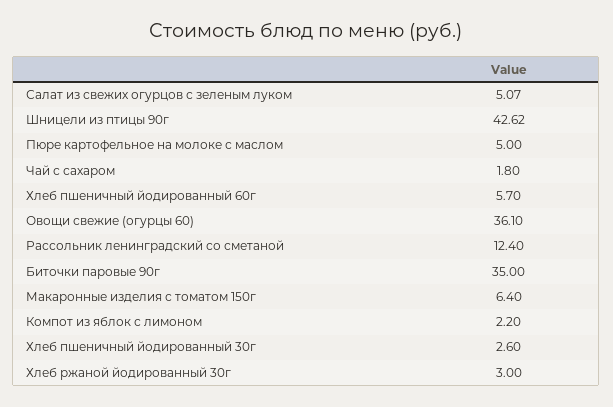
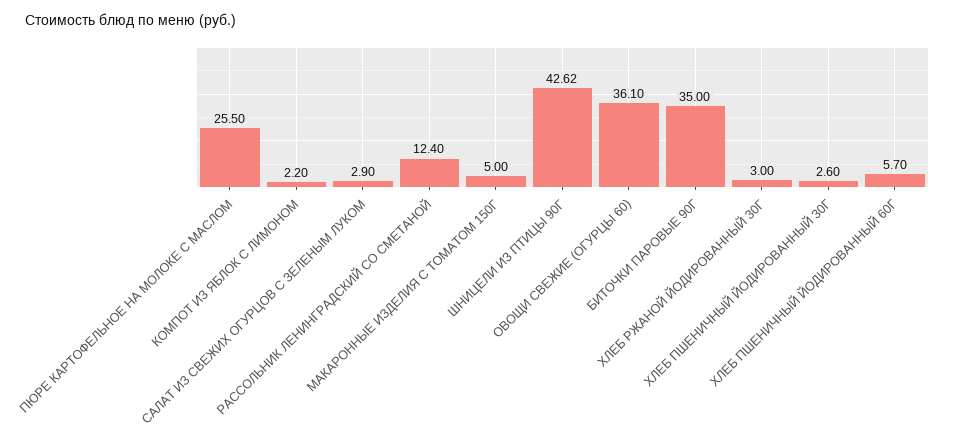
Салат из свежих огурцов с зеленым луком: 5.07 -> 2.9
Пюре картофельное на молоке с маслом: 5 -> 25.5
Чай с сахаром: 1.8 -> none
Макаронные изделия с томатом 150г: 6.4 -> 5

